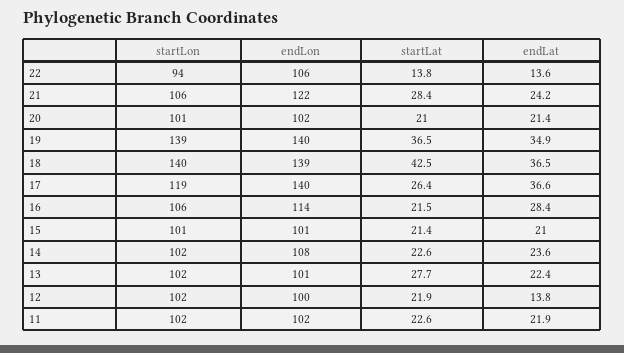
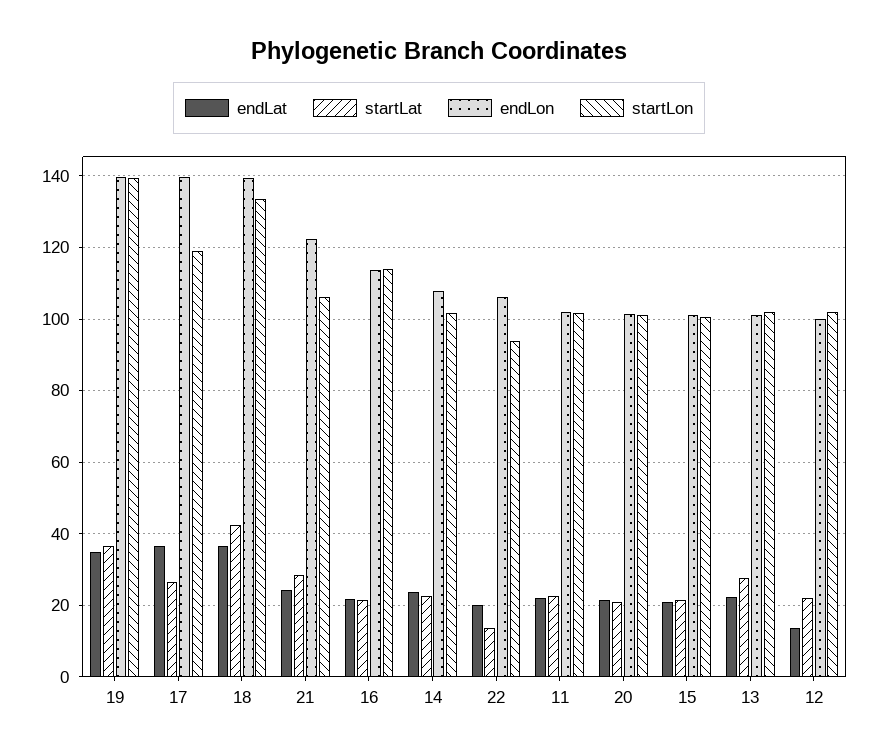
endLat, 22: 13.6 -> 20
startLon, 18: 140 -> 134
startLon, 16: 106 -> 114
endLat, 16: 28.4 -> 22

